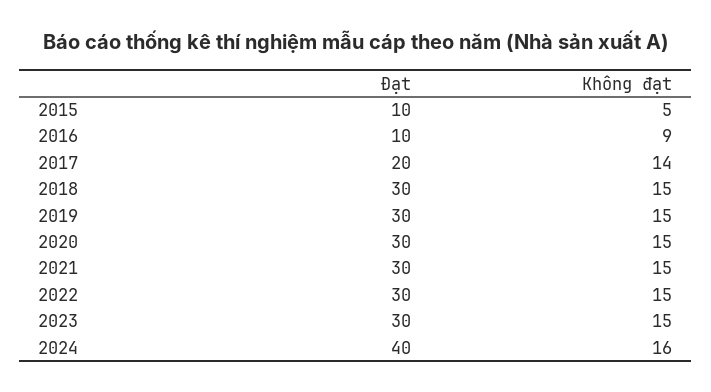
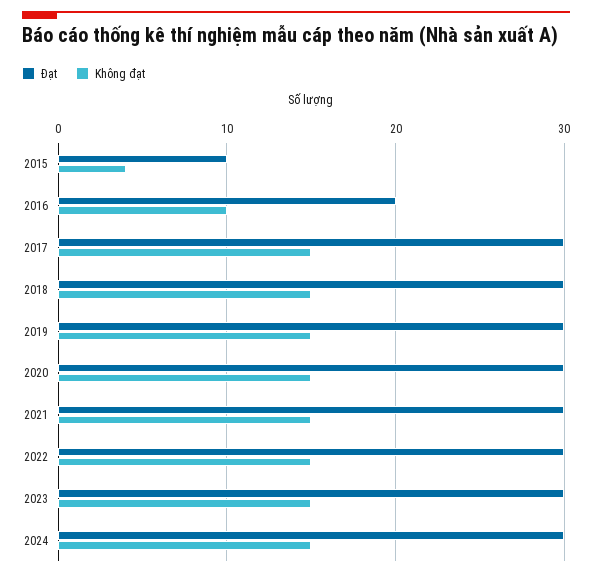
Không đạt, 2015: 5 -> 4
Đạt, 2016: 10 -> 20
Không đạt, 2016: 9 -> 10
Đạt, 2017: 20 -> 30
Không đạt, 2017: 14 -> 15
Đạt, 2024: 40 -> 30
Không đạt, 2024: 16 -> 15

